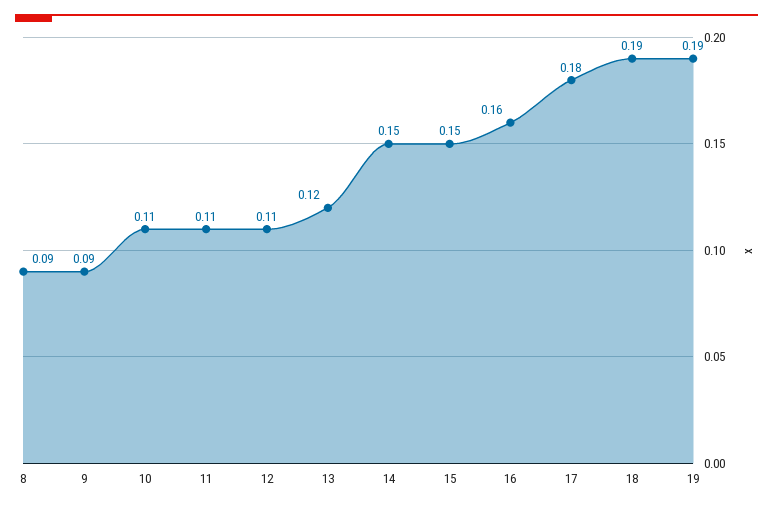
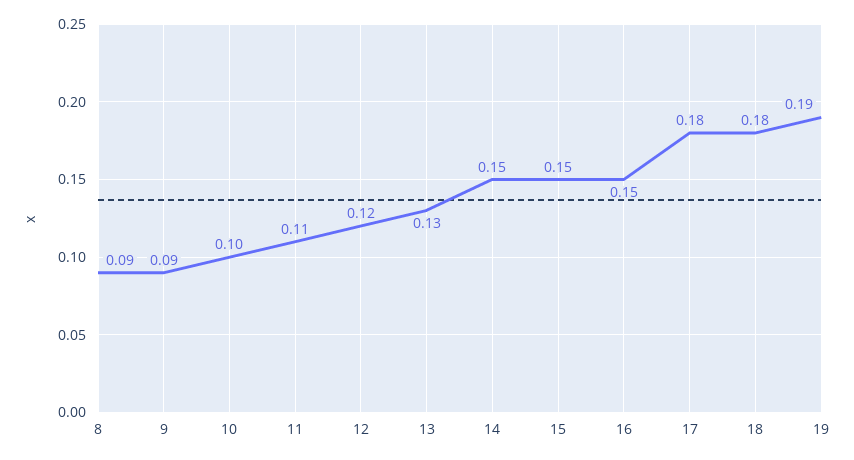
10: 0.11 -> 0.1
12: 0.11 -> 0.12
13: 0.12 -> 0.13
16: 0.16 -> 0.15
18: 0.19 -> 0.18

